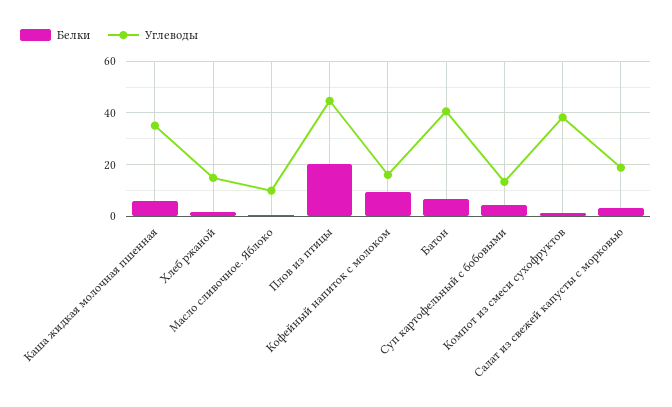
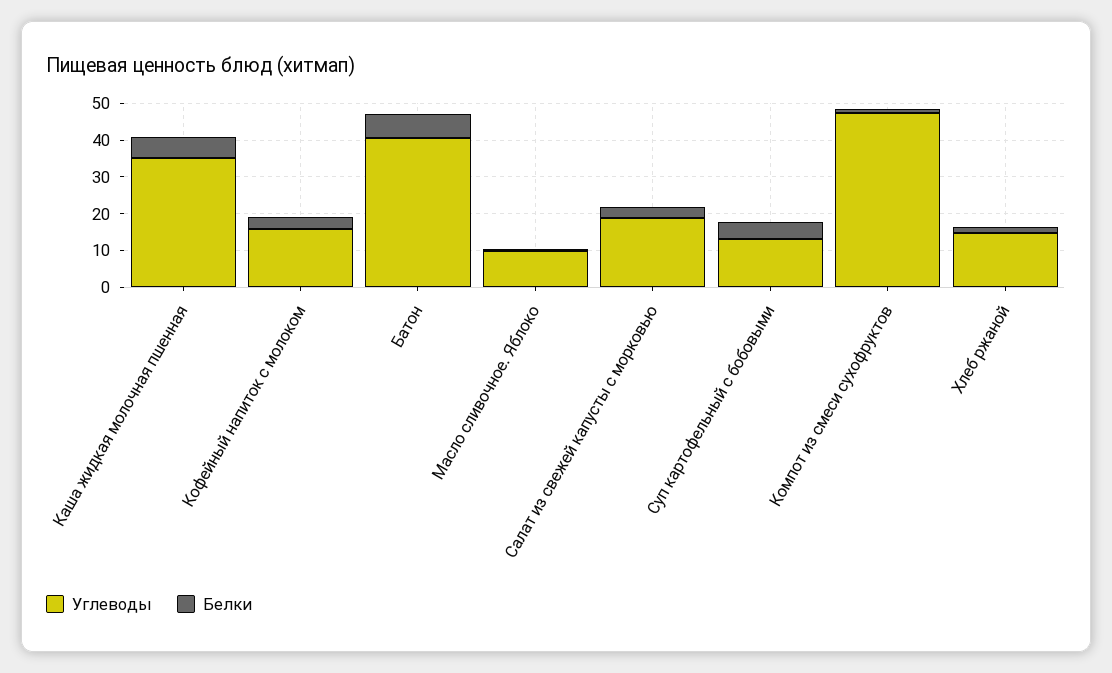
Белки, Плов из птицы: 20 -> none
Углеводы, Плов из птицы: 45 -> none
Белки, Кофейный напиток с молоком: 10 -> 2.5
Углеводы, Компот из смеси сухофруктов: 37.5 -> 47.5

